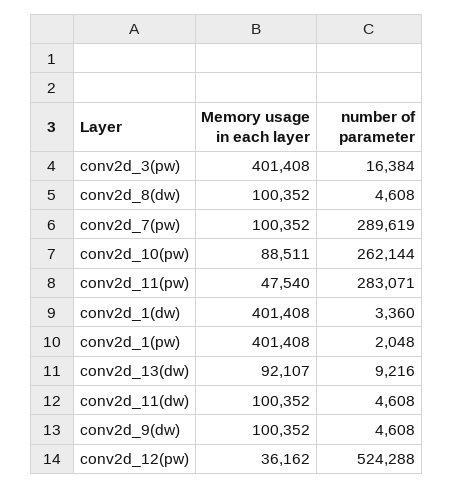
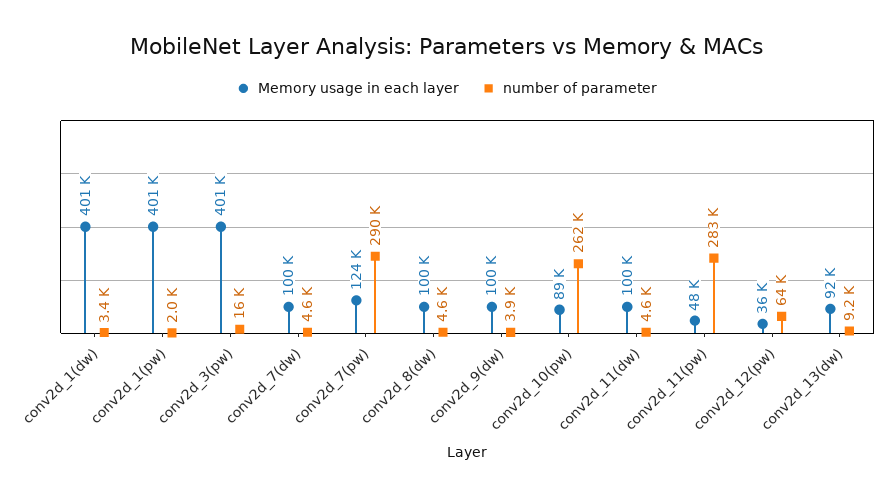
Memory usage in each layer, conv2d_7(pw): 100352 -> 124000
number of parameter, conv2d_9(dw): 4608 -> 3900
number of parameter, conv2d_12(pw): 524288 -> 64000
Memory usage in each layer, conv2d_7(dw): none -> 100000
number of parameter, conv2d_7(dw): none -> 4600

